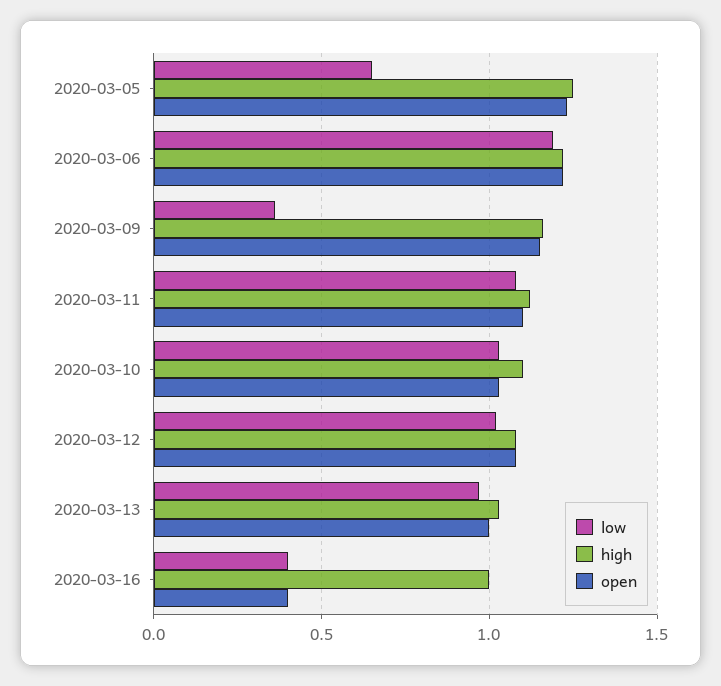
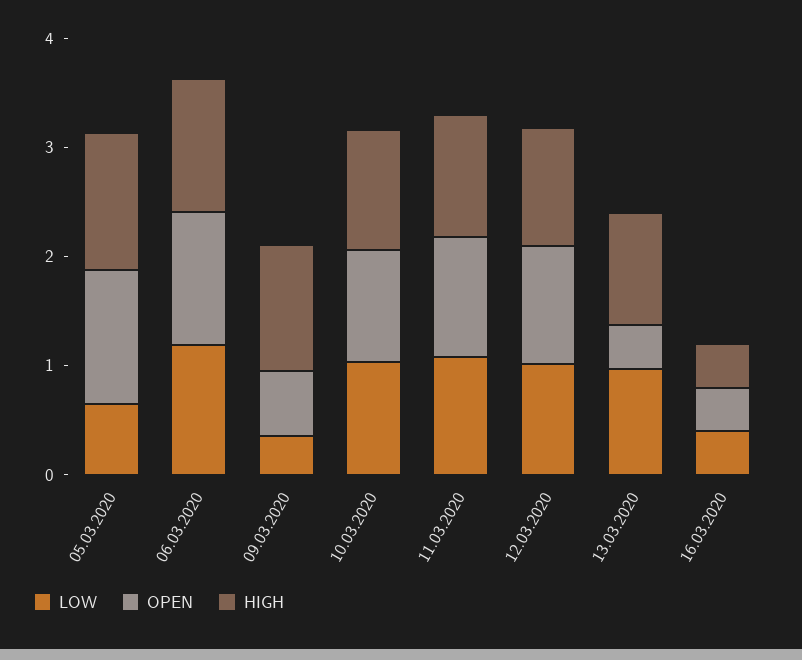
open, 2020-03-09: 1.15 -> 0.6
open, 2020-03-13: 1 -> 0.4
high, 2020-03-16: 1 -> 0.4

